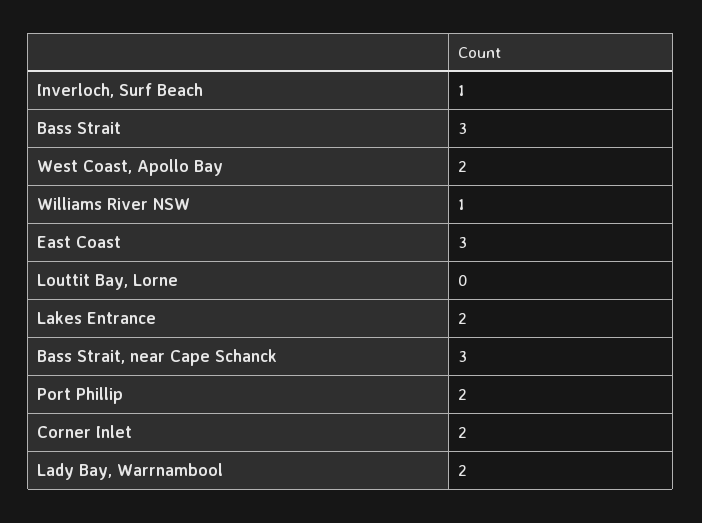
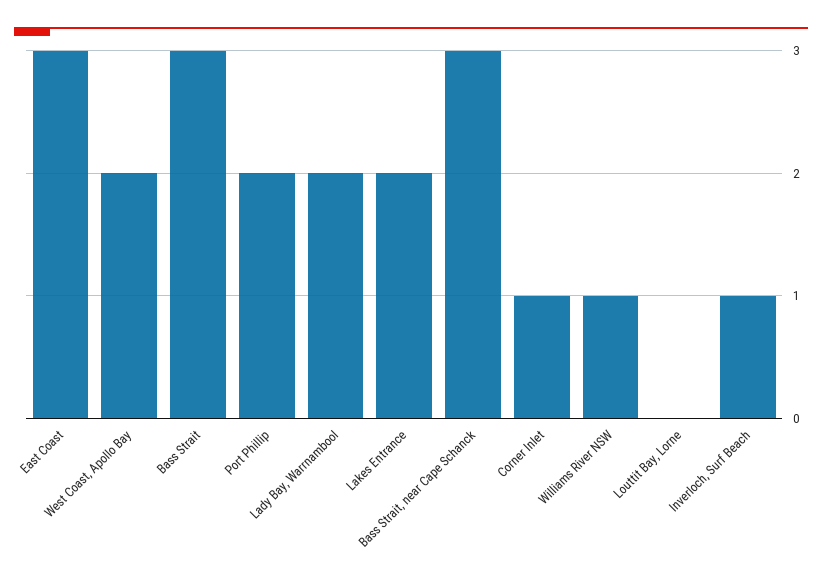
Corner Inlet: 2 -> 1

